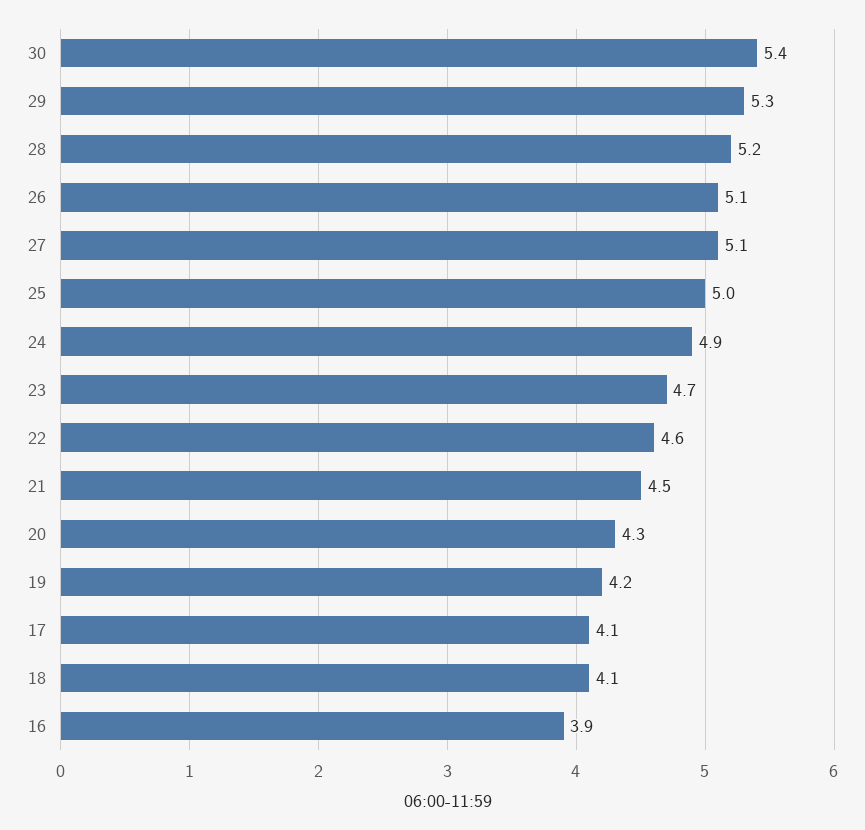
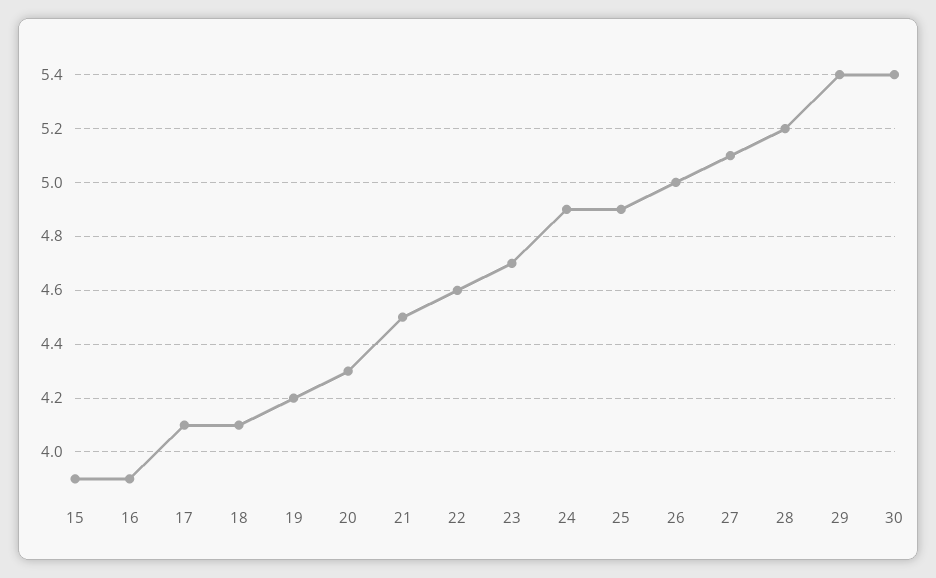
29: 5.3 -> 5.4
26: 5.1 -> 5
25: 5 -> 4.9
15: none -> 3.9

